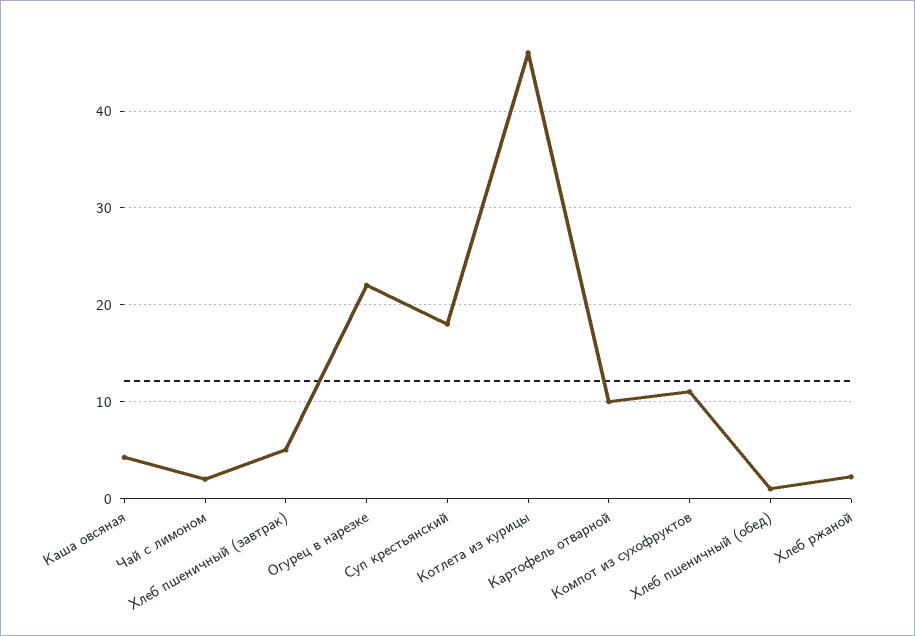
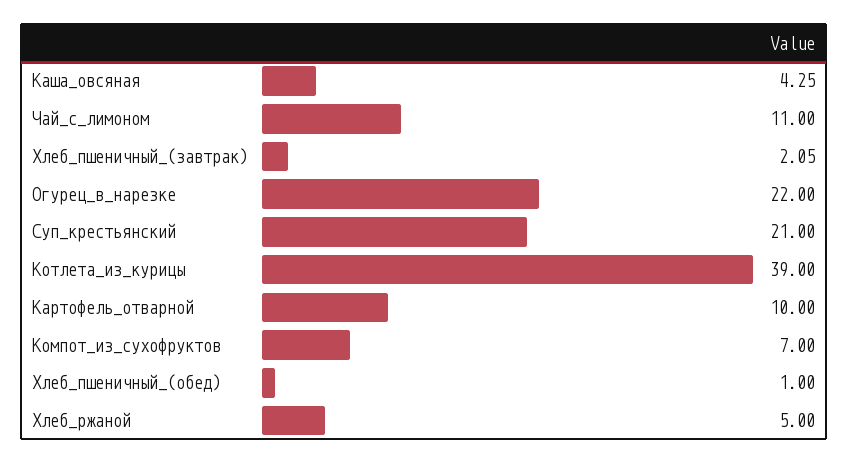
Чай с лимоном: 2 -> 11
Хлеб пшеничный (завтрак): 5 -> 2.05
Суп крестьянский: 18 -> 21
Котлета из курицы: 46 -> 39
Компот из сухофруктов: 11 -> 7
Хлеб ржаной: 2 -> 5

